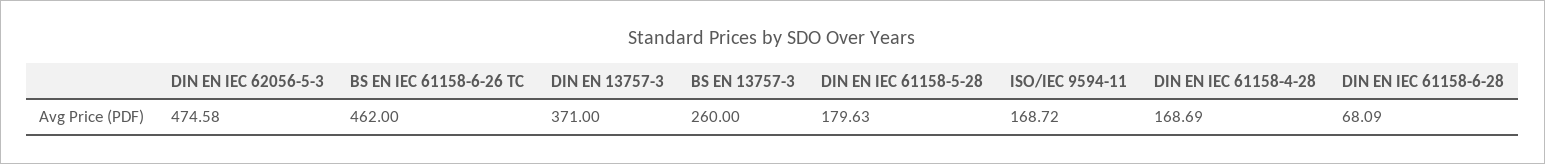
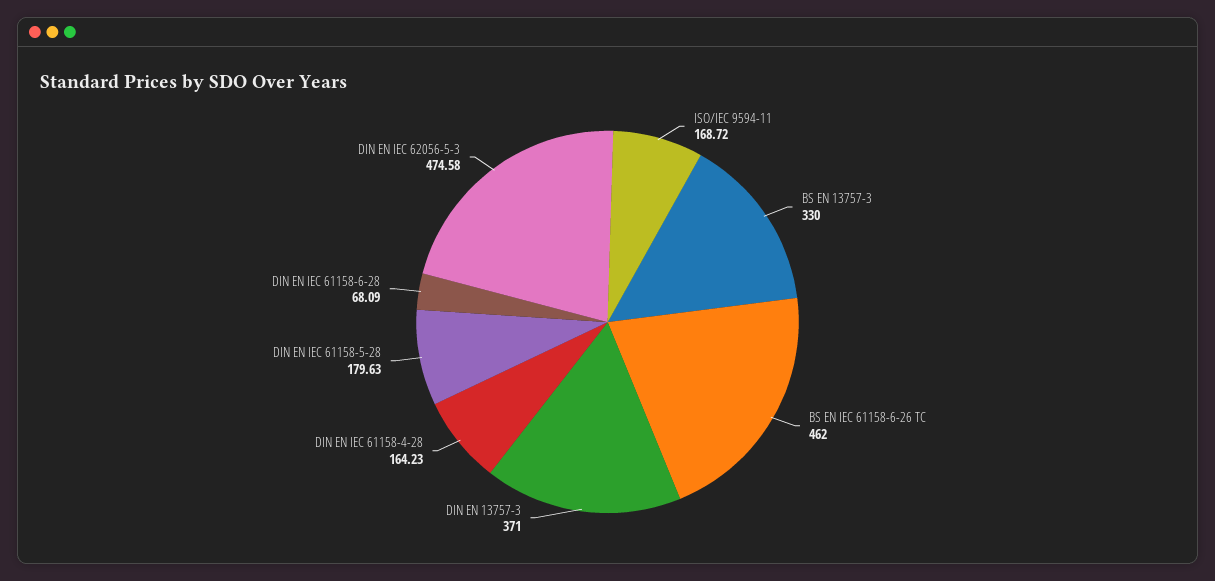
BS EN 13757-3: 260 -> 330
DIN EN IEC 61158-4-28: 168.69 -> 164.23

